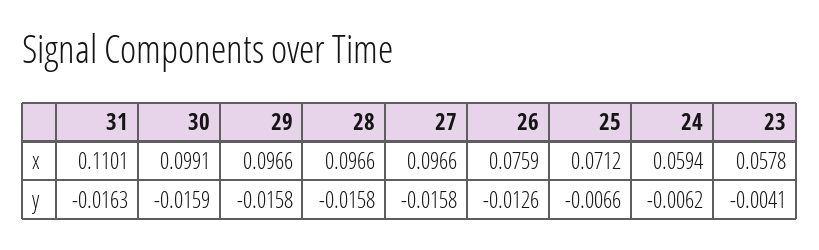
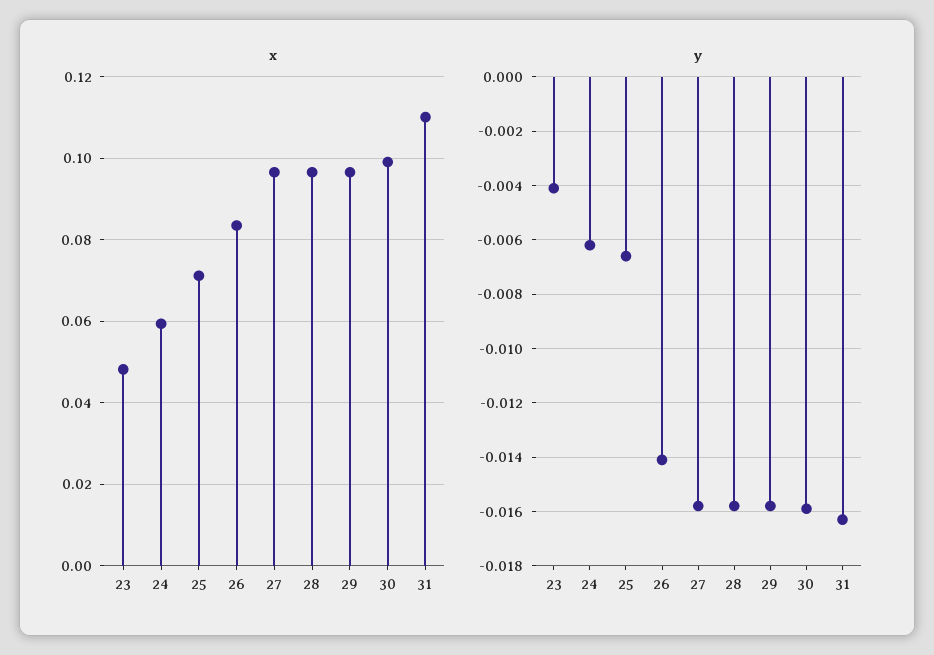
x, 26: 0.0759 -> 0.084
x, 23: 0.0578 -> 0.048
y, 26: -0.0126 -> -0.014

